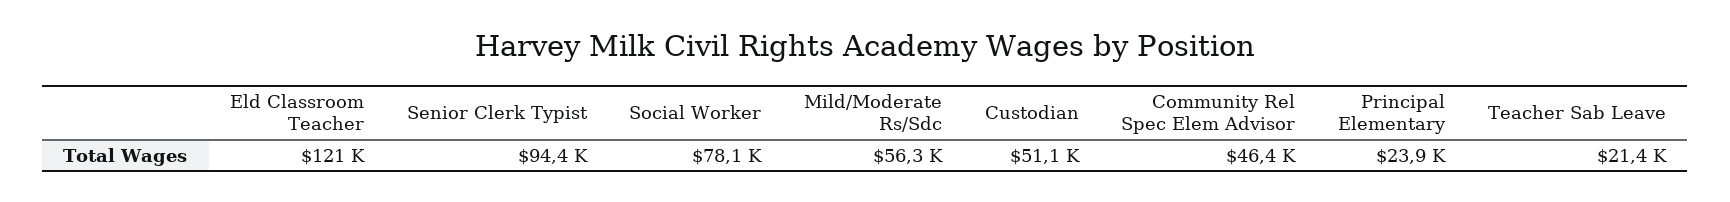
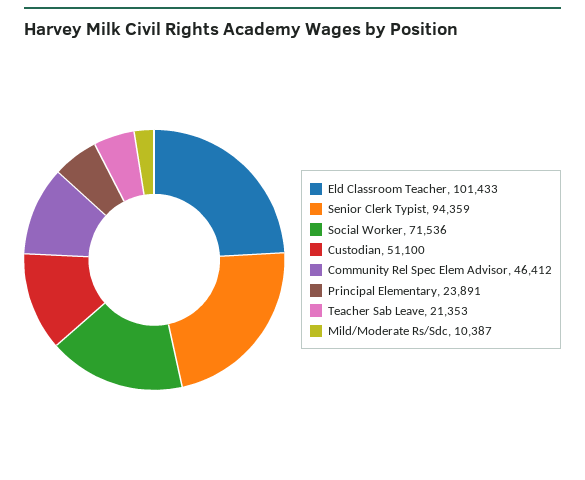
Eld Classroom Teacher: 121000 -> 101433
Social Worker: 78100 -> 71536
Mild/Moderate Rs/Sdc: 56300 -> 10387

